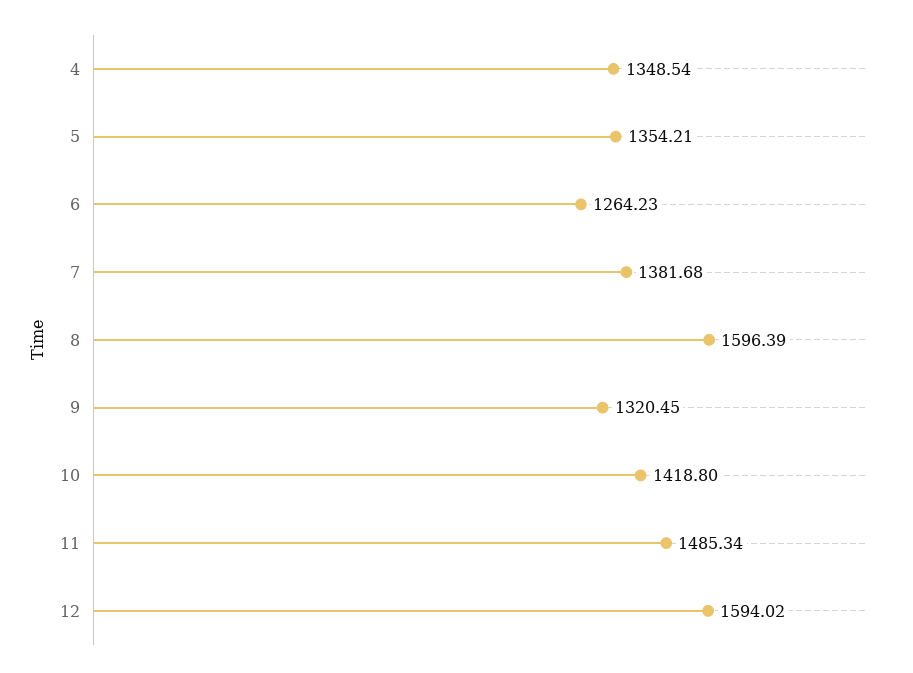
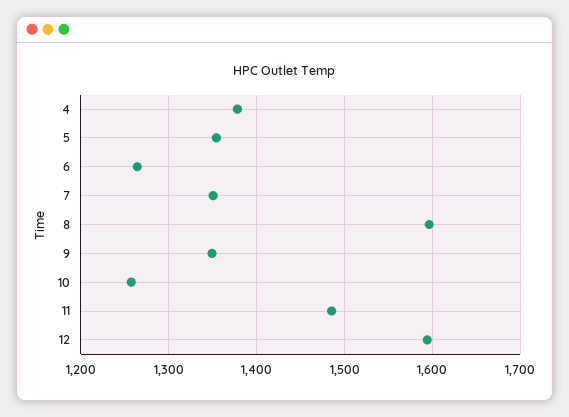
4: 1348.54 -> 1380
7: 1381.68 -> 1350
9: 1320.45 -> 1350
10: 1418.8 -> 1260

